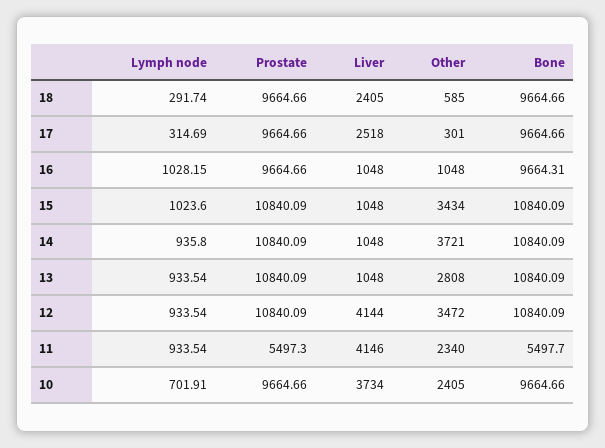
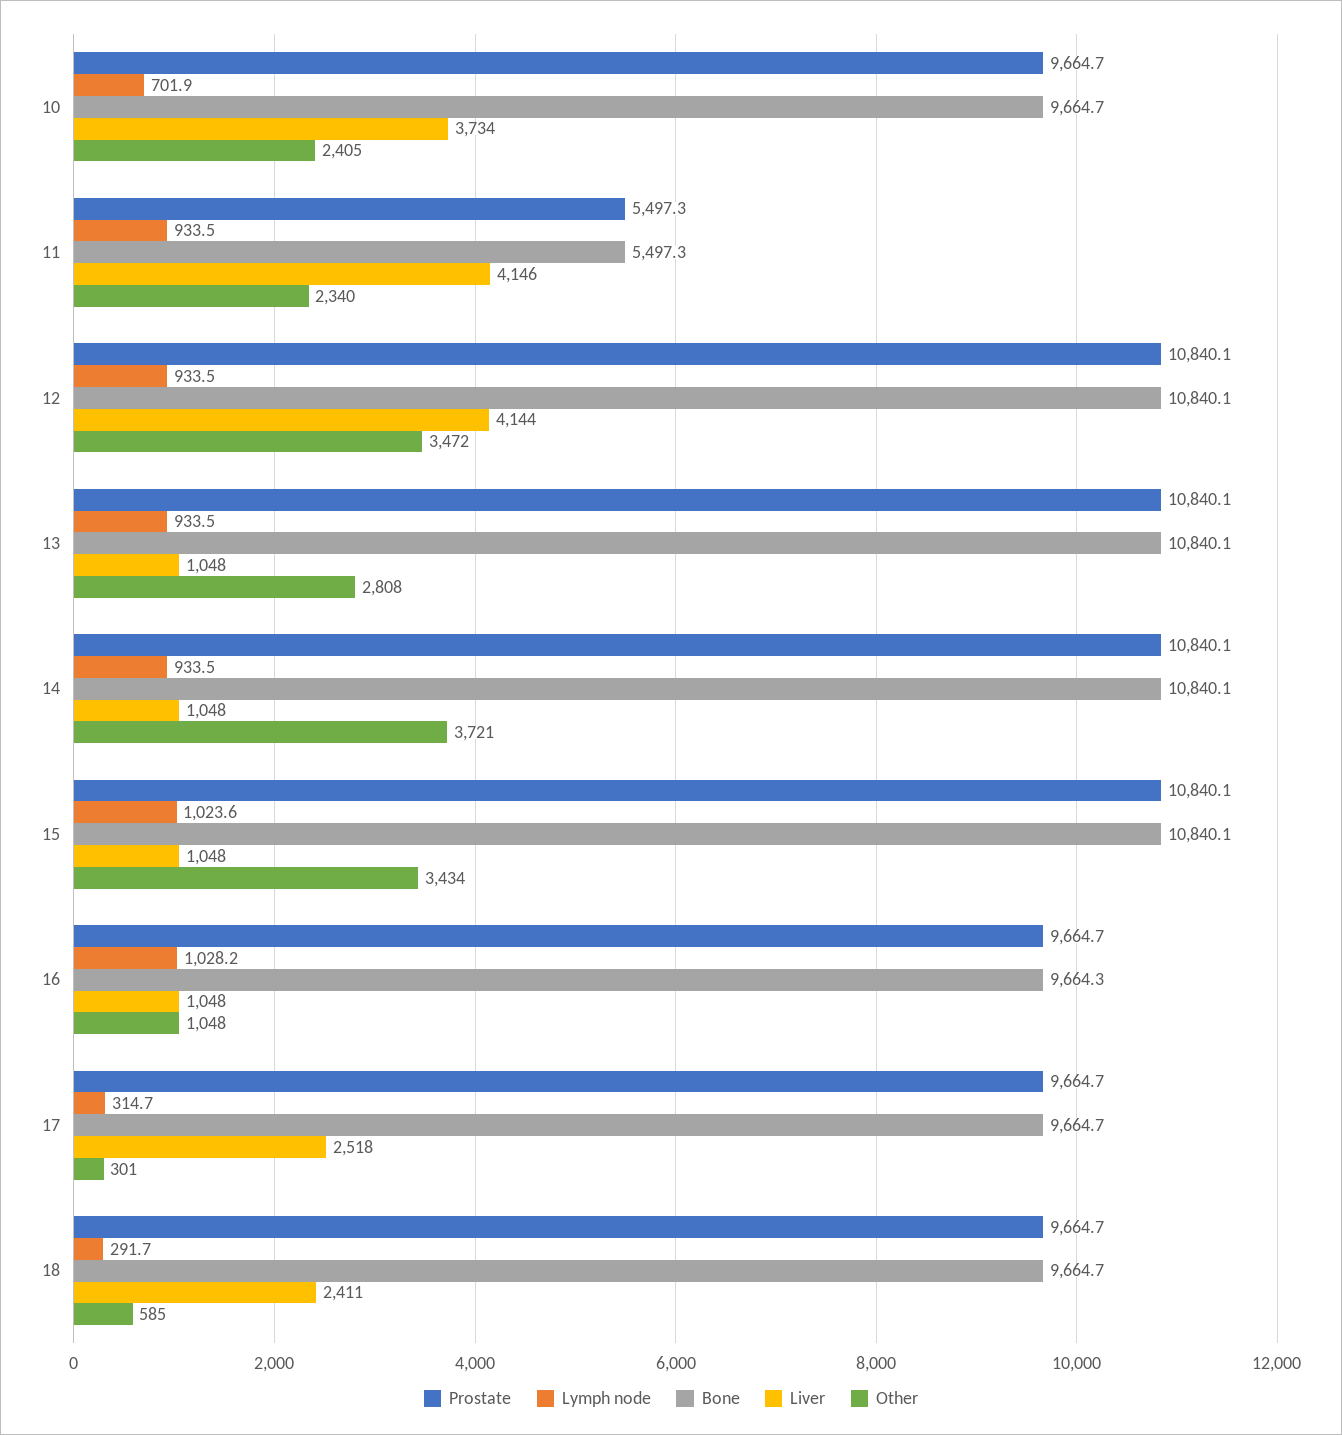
Liver, 18: 2405 -> 2411
Lymph node, 14: 935.8 -> 933.5
Bone, 11: 5497.7 -> 5497.3

